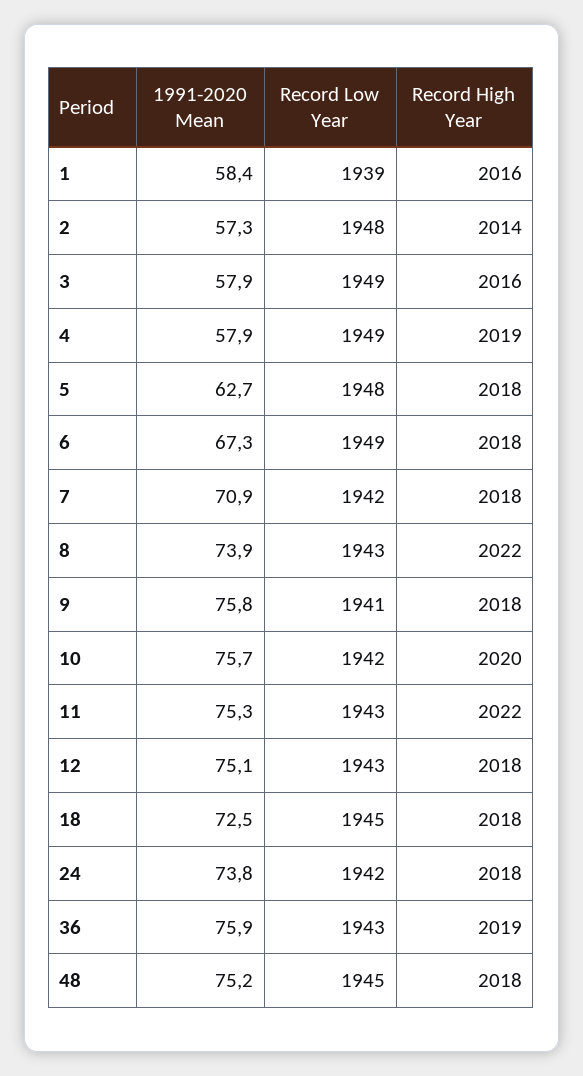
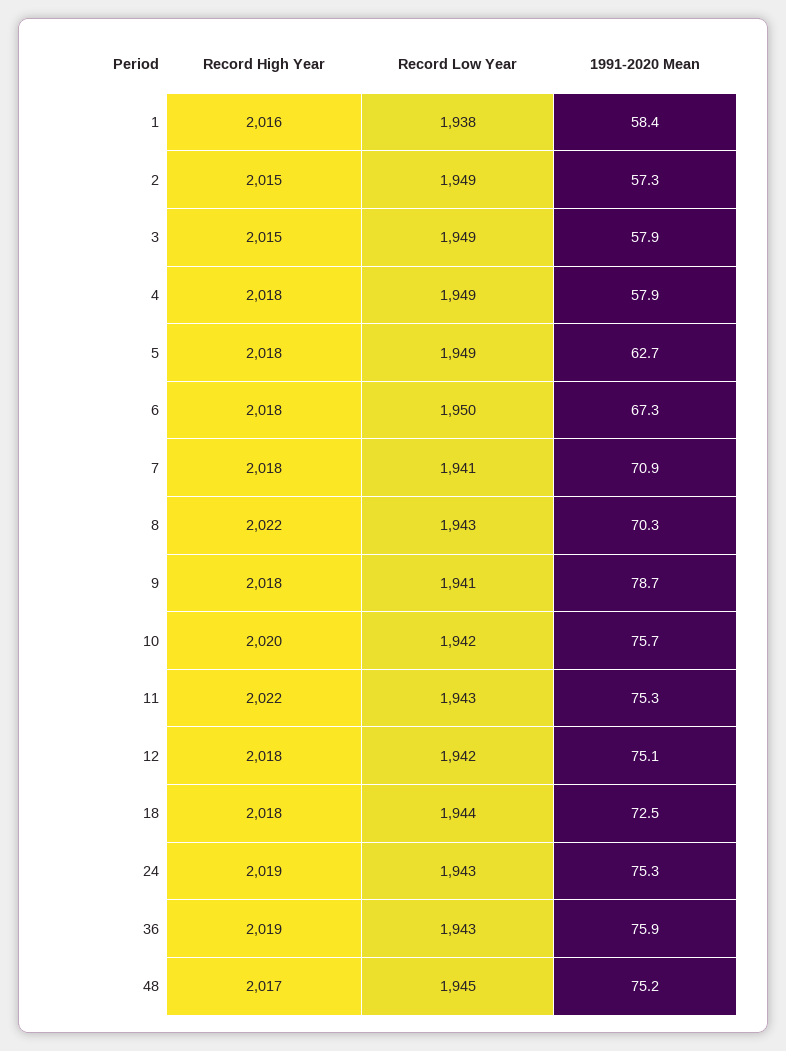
Record Low Year, 1: 1939 -> 1938
Record Low Year, 2: 1948 -> 1949
Record High Year, 2: 2014 -> 2015
Record High Year, 3: 2016 -> 2015
Record High Year, 4: 2019 -> 2018
Record Low Year, 5: 1948 -> 1949
Record Low Year, 6: 1949 -> 1950
Record Low Year, 7: 1942 -> 1941
1991-2020 Mean, 8: 73.9 -> 70.3
1991-2020 Mean, 9: 75.8 -> 78.7
Record Low Year, 12: 1943 -> 1942
Record Low Year, 18: 1945 -> 1944
1991-2020 Mean, 24: 73.8 -> 75.3
Record Low Year, 24: 1942 -> 1943
Record High Year, 24: 2018 -> 2019
Record High Year, 48: 2018 -> 2017

